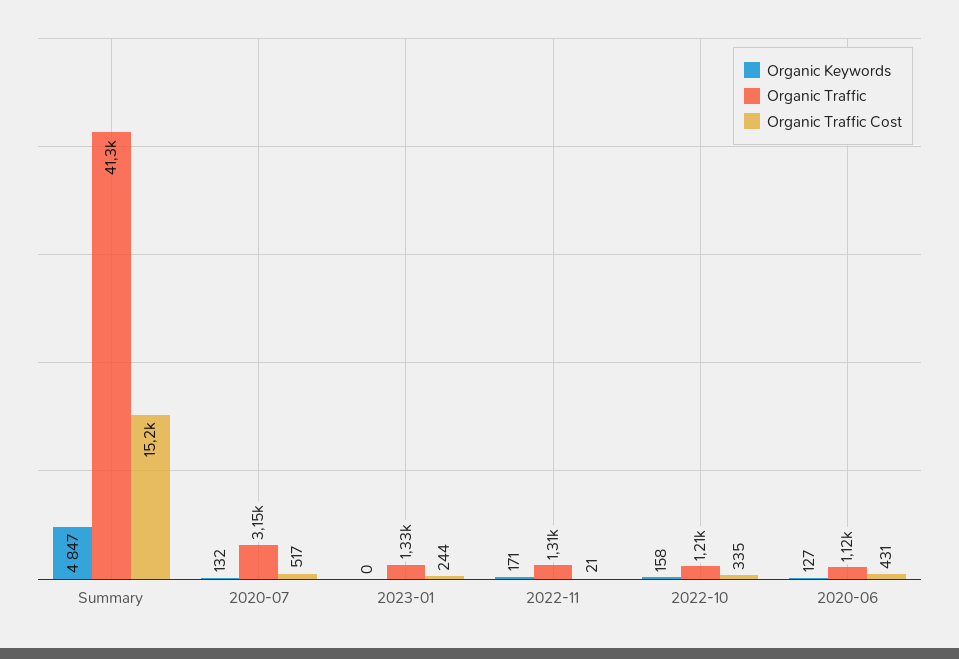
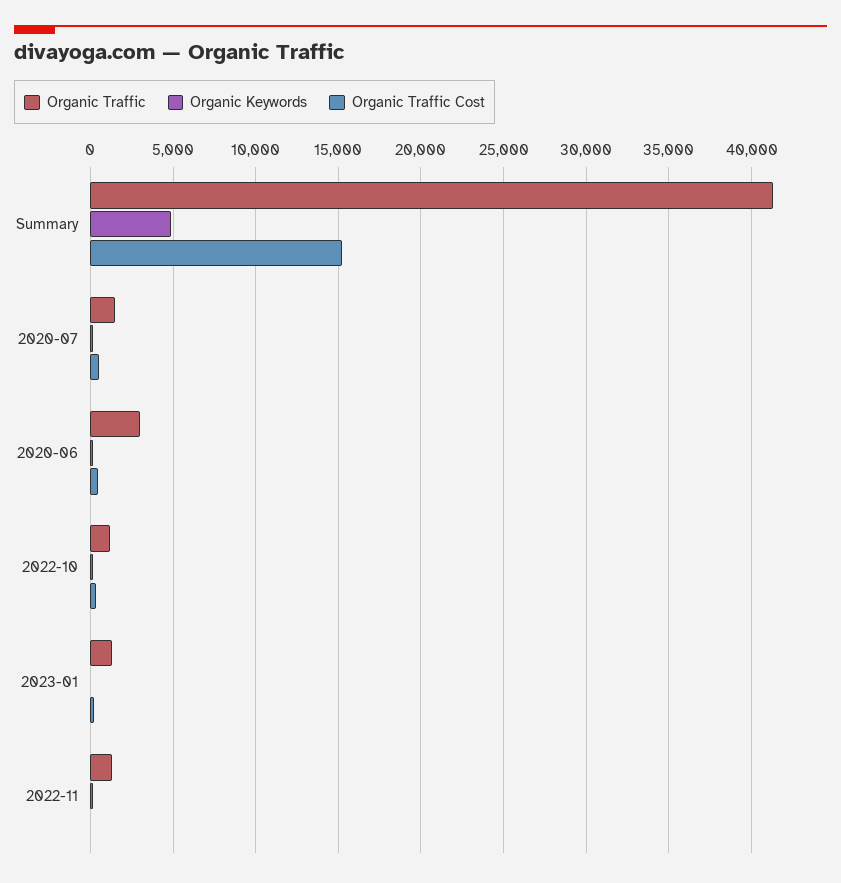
Organic Traffic, 2020-07: 3150 -> 1500
Organic Traffic, 2020-06: 1120 -> 3000

